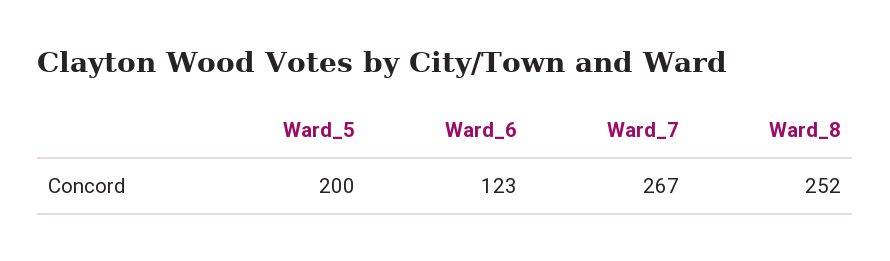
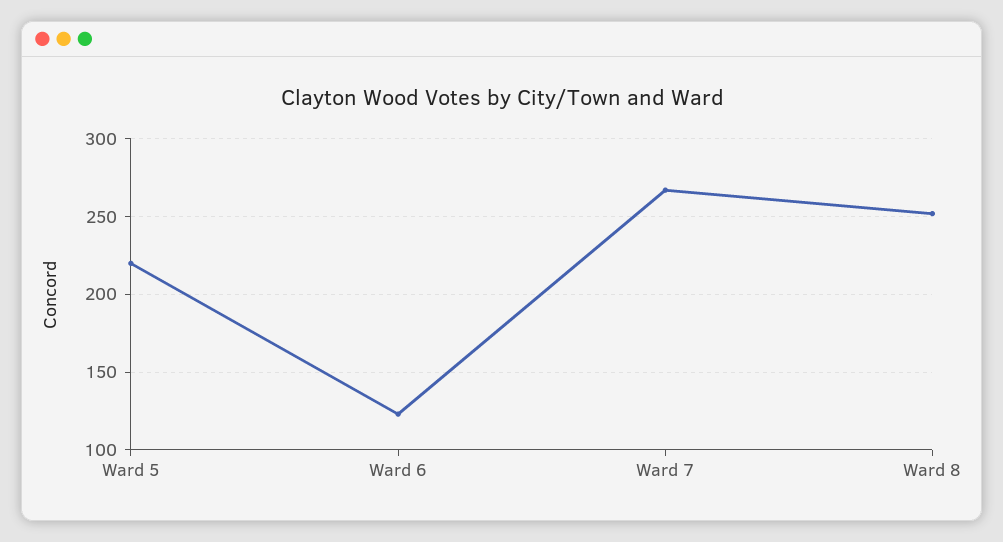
Ward_5: 200 -> 220

